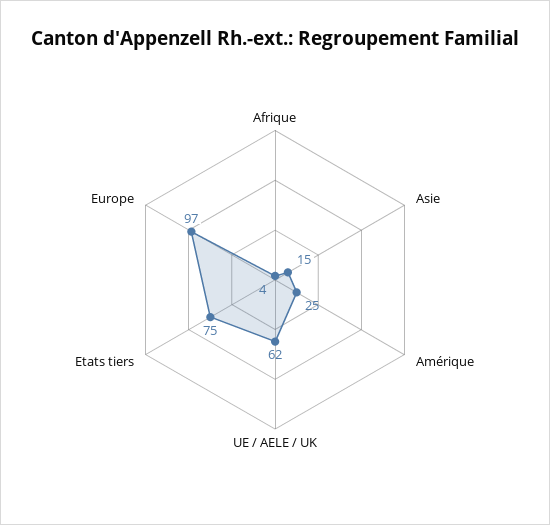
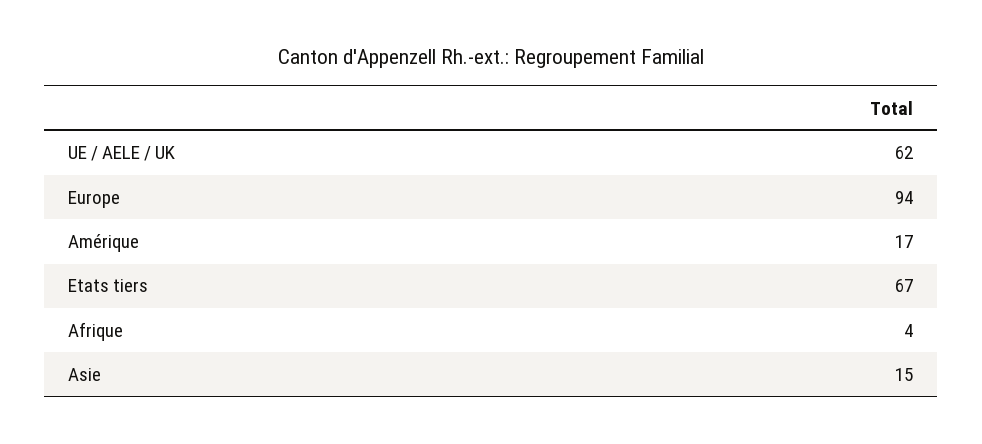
Amérique: 25 -> 17
Etats tiers: 75 -> 67
Europe: 97 -> 94

